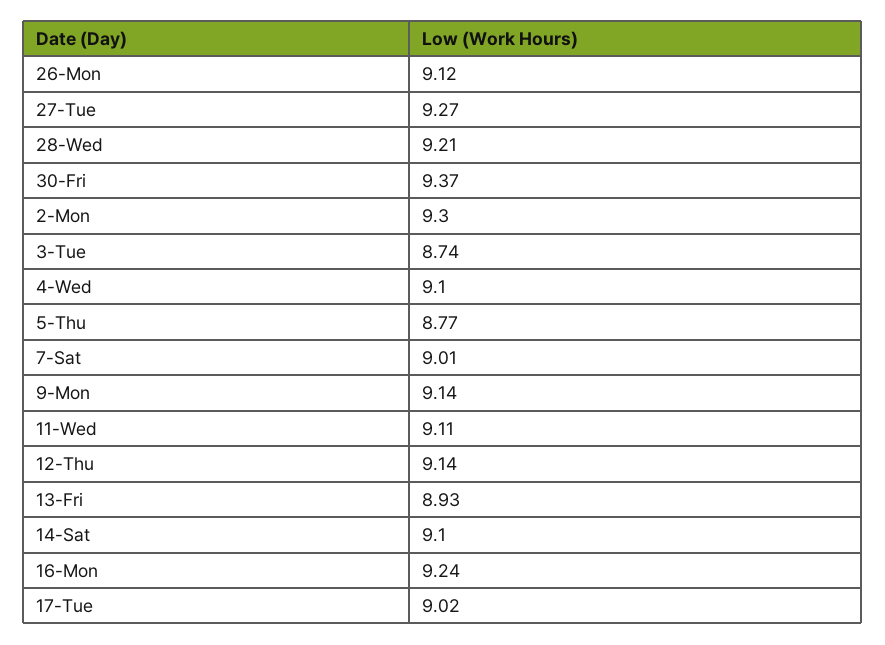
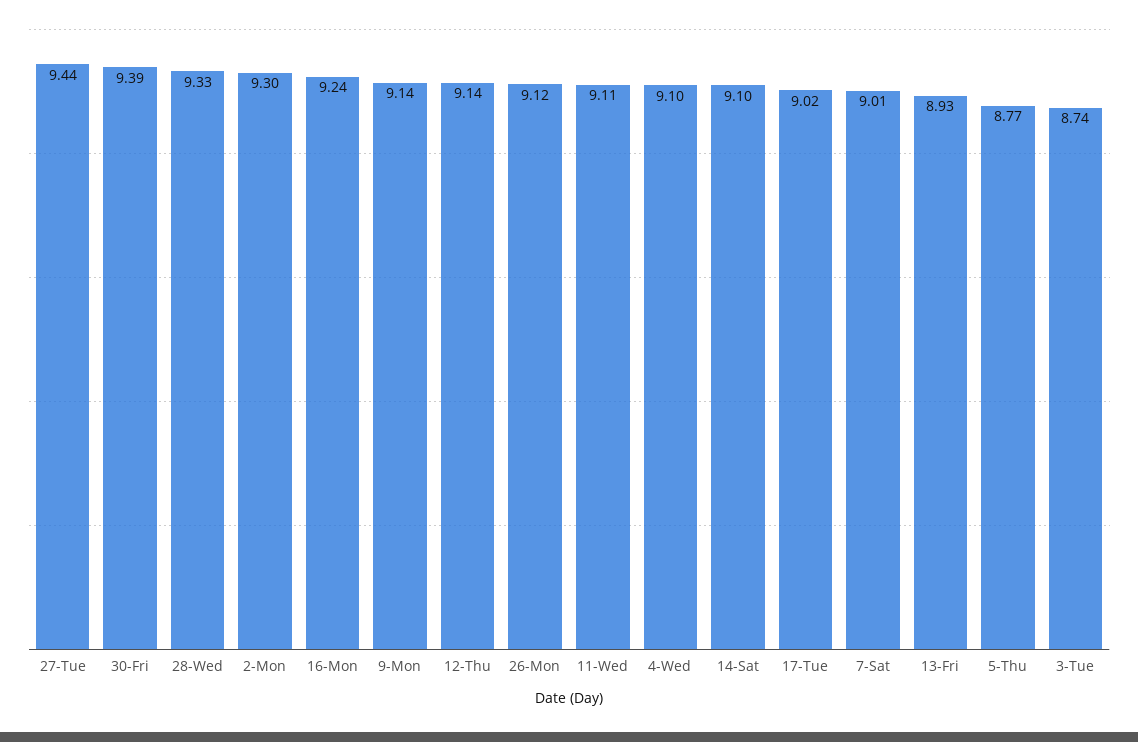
27-Tue: 9.27 -> 9.44
28-Wed: 9.21 -> 9.33
30-Fri: 9.37 -> 9.39

